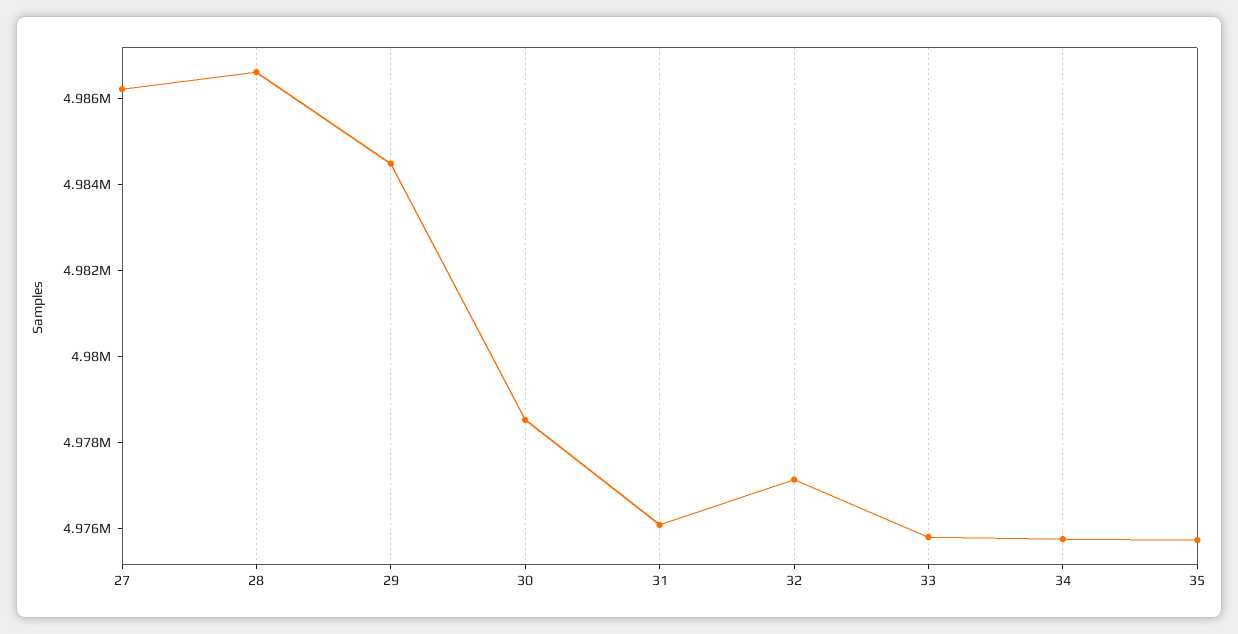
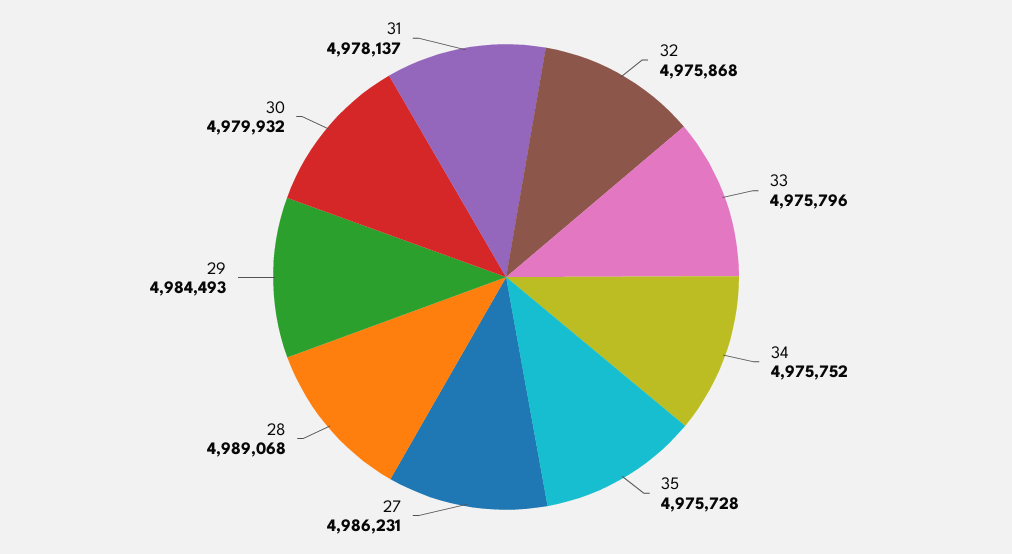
28: 4986500 -> 4989068
30: 4978500 -> 4979932
31: 4976000 -> 4978137
32: 4977000 -> 4975868

